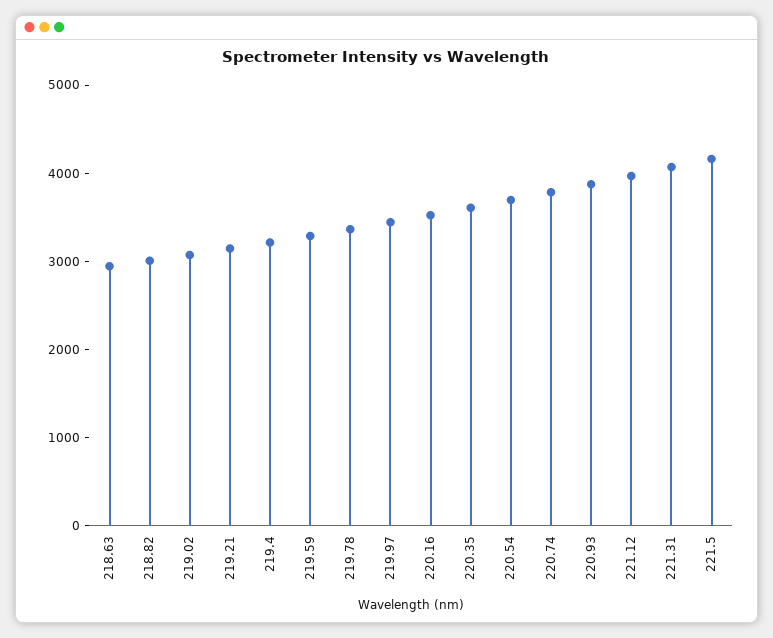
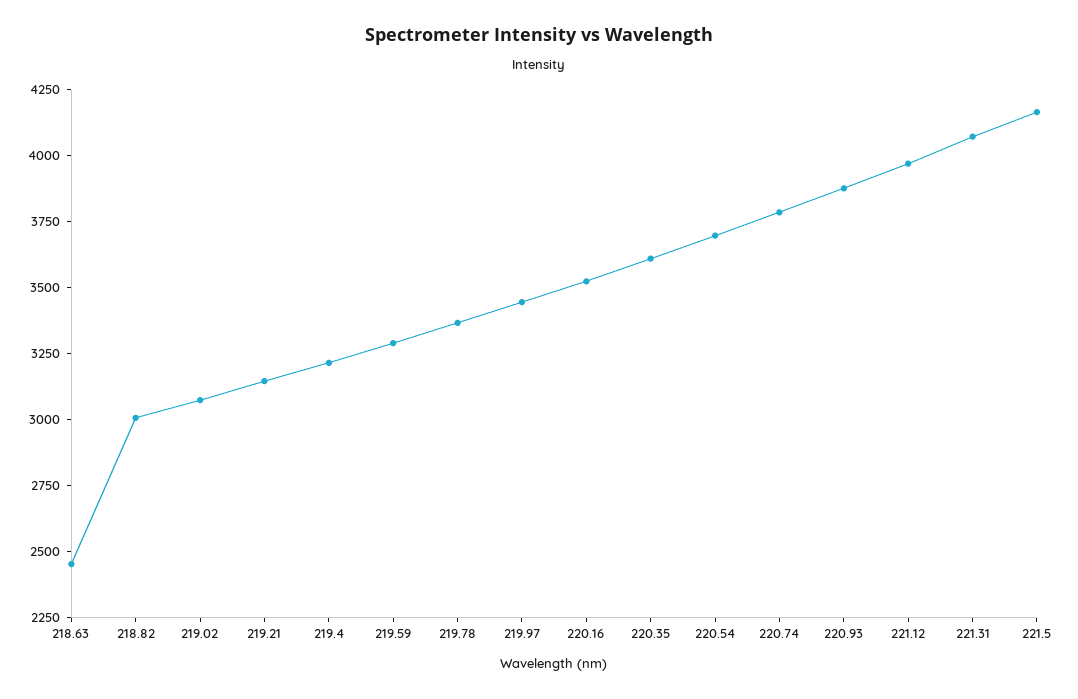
218.63: 3000 -> 2450

